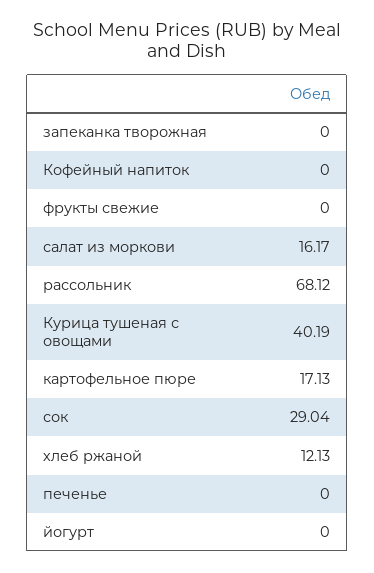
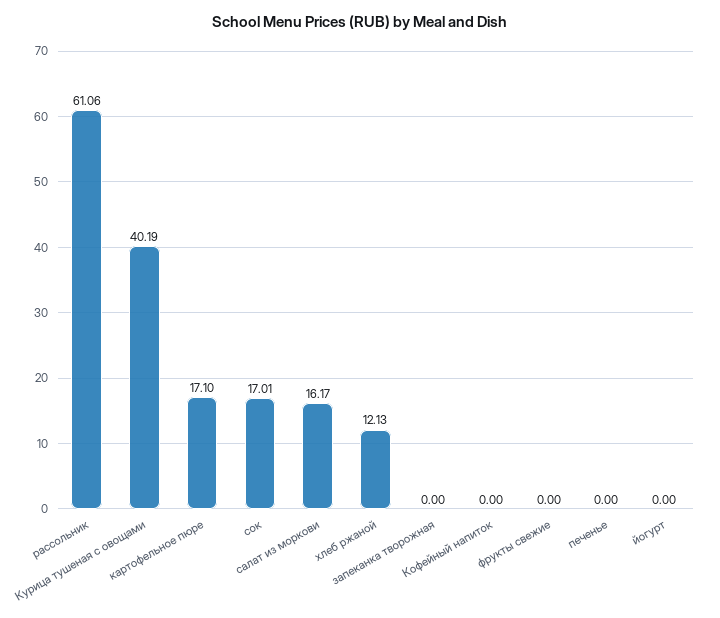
рассольник: 68.12 -> 61.06
картофельное пюре: 17.13 -> 17.1
сок: 29.04 -> 17.01

